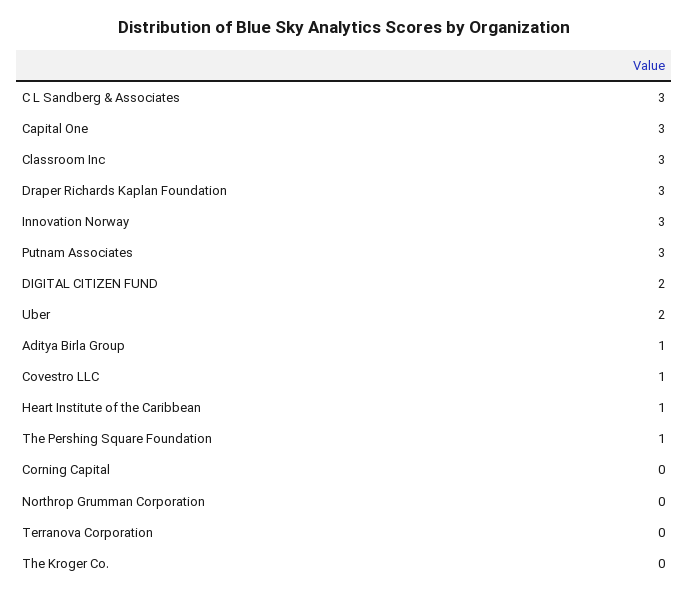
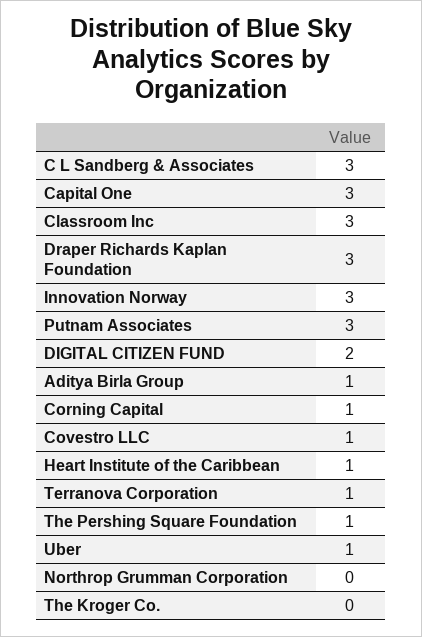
Uber: 2 -> 1
Corning Capital: 0 -> 1
Terranova Corporation: 0 -> 1

